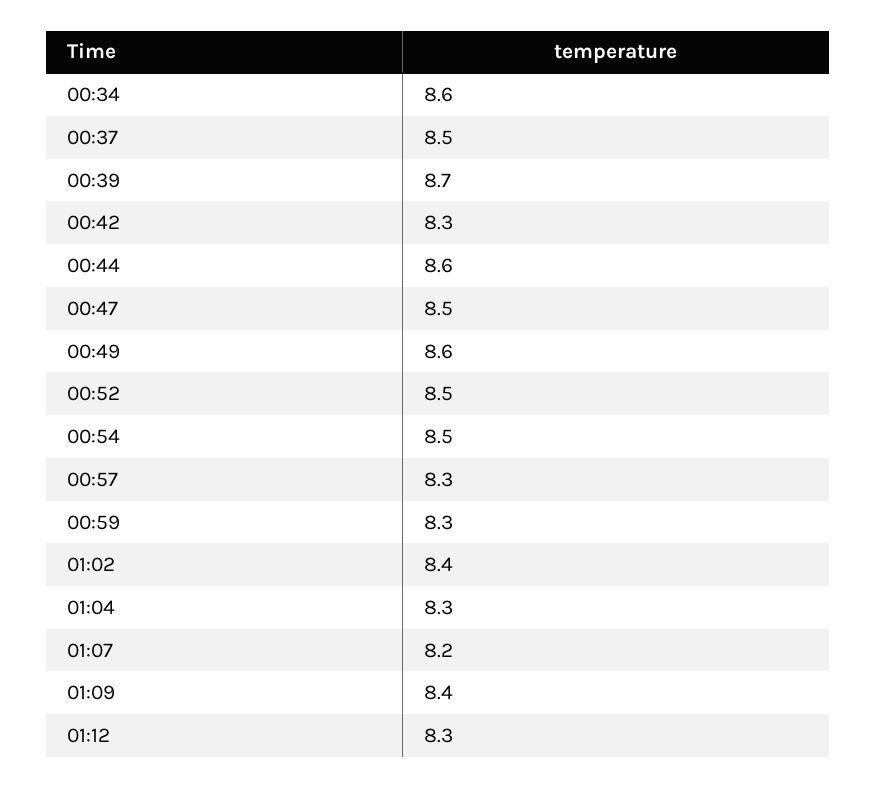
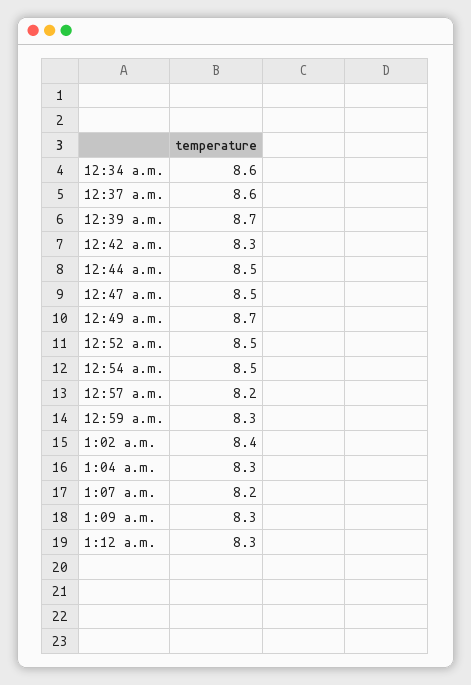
00:37: 8.5 -> 8.6
00:44: 8.6 -> 8.5
00:49: 8.6 -> 8.7
00:57: 8.3 -> 8.2
01:09: 8.4 -> 8.3

